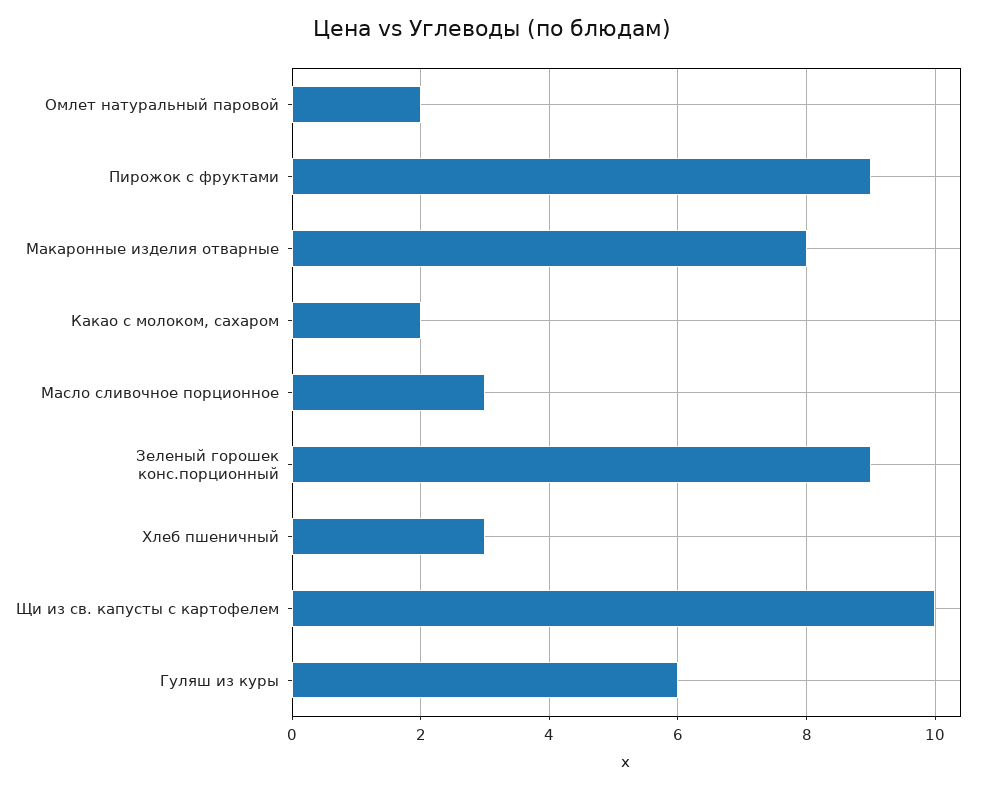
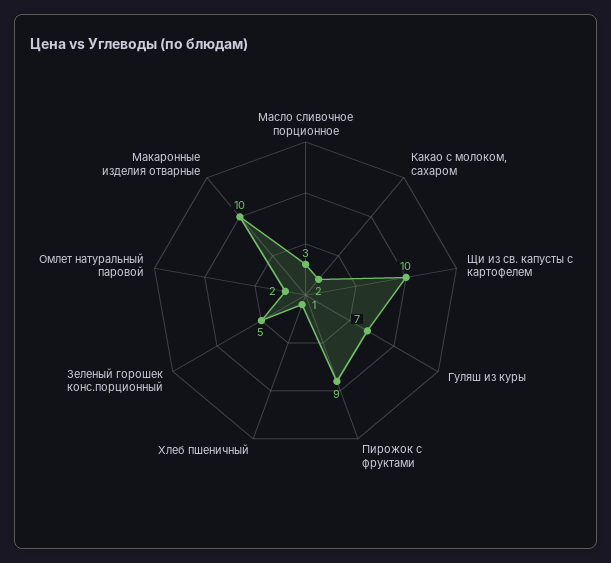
Макаронные изделия отварные: 8 -> 10
Зеленый горошек конс.порционный: 9 -> 5
Хлеб пшеничный: 3 -> 1
Гуляш из куры: 6 -> 7

